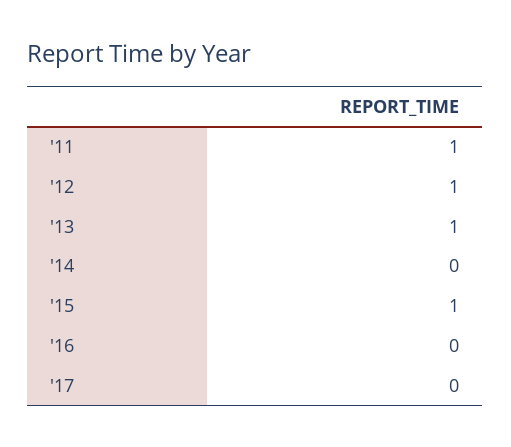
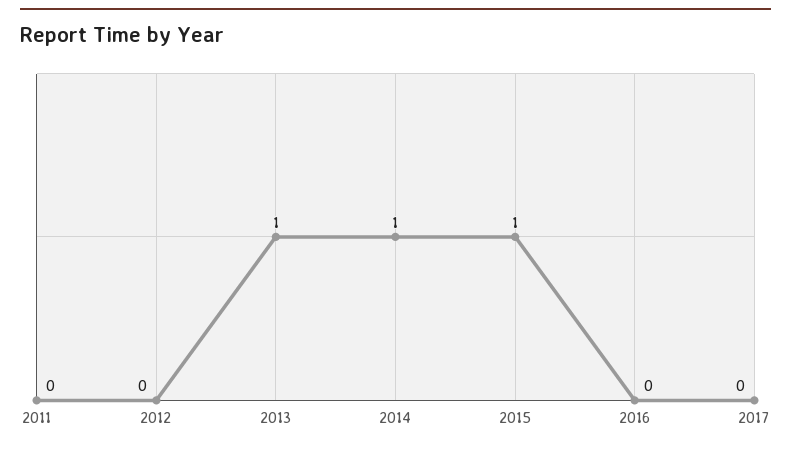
'11: 1 -> 0
'12: 1 -> 0
'14: 0 -> 1

